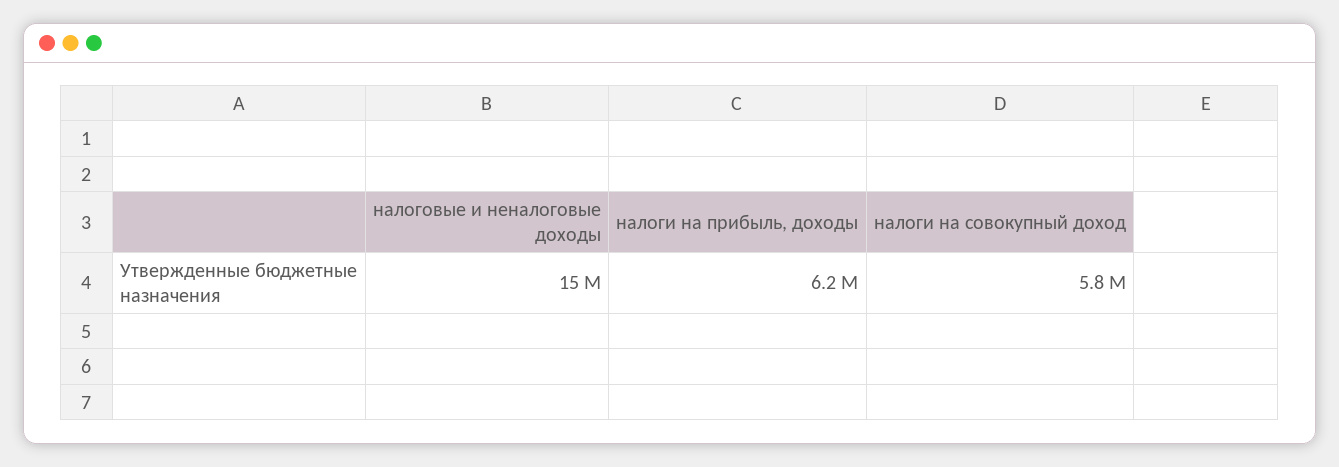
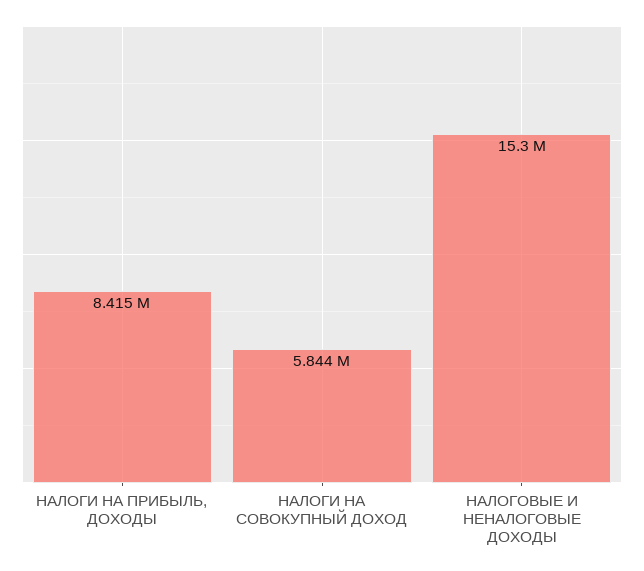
налоги на прибыль, доходы: 6200000 -> 8415000

